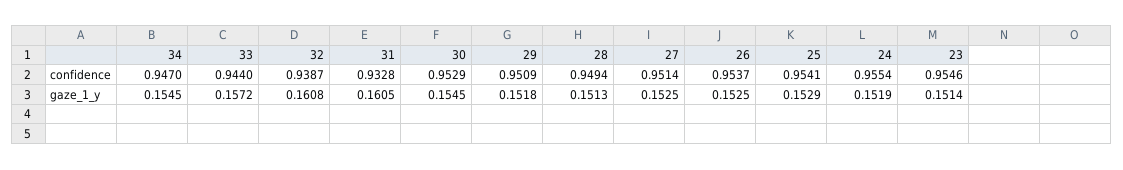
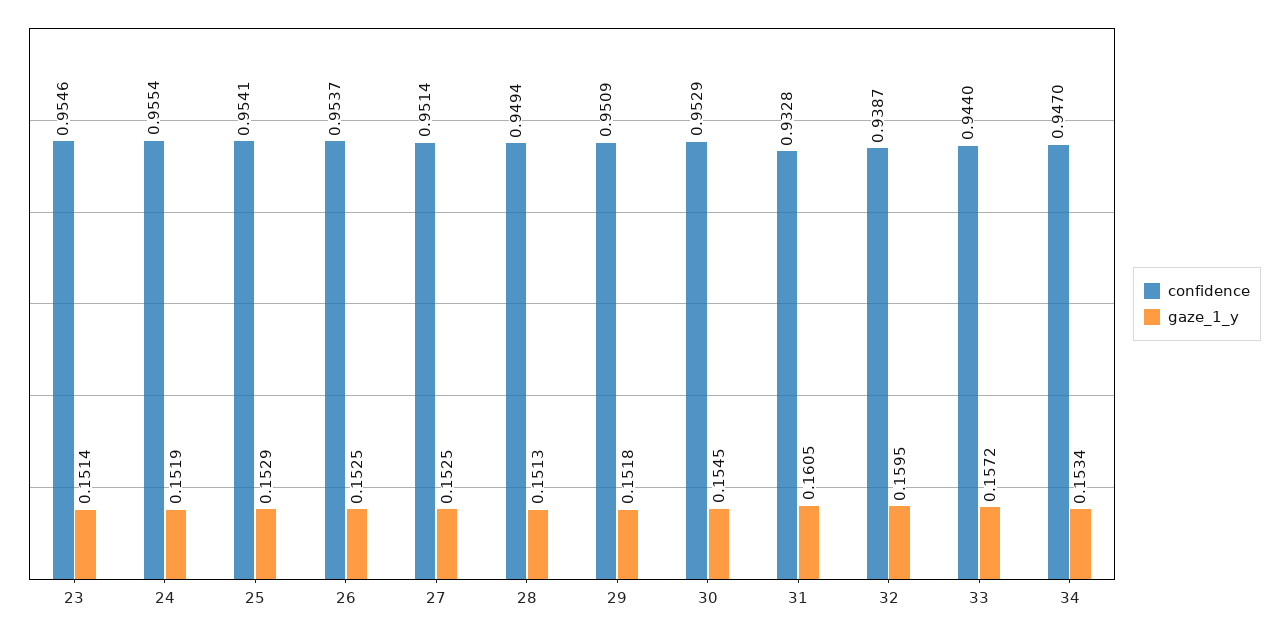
gaze_1_y, 34: 0.1545 -> 0.1534
gaze_1_y, 32: 0.1608 -> 0.1595

